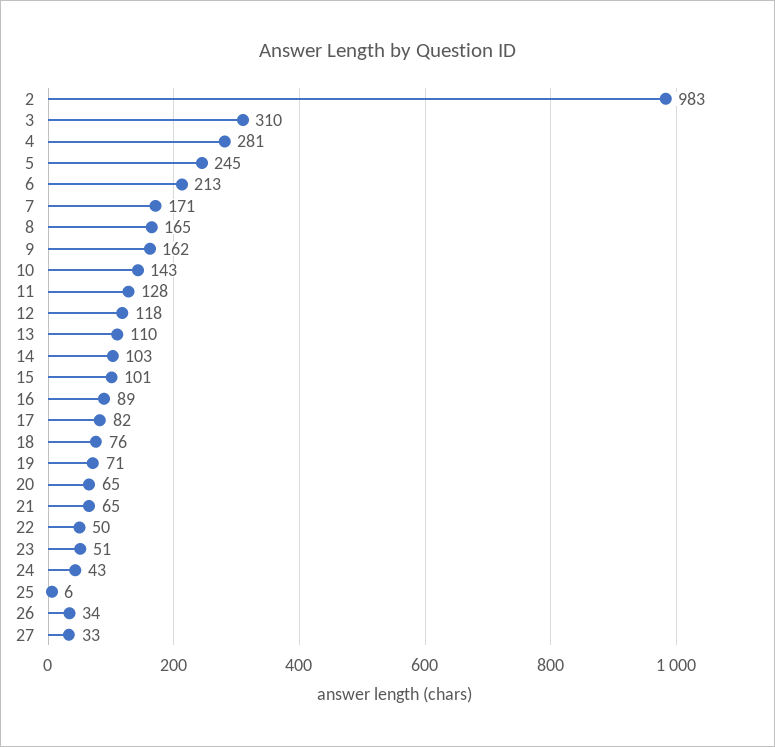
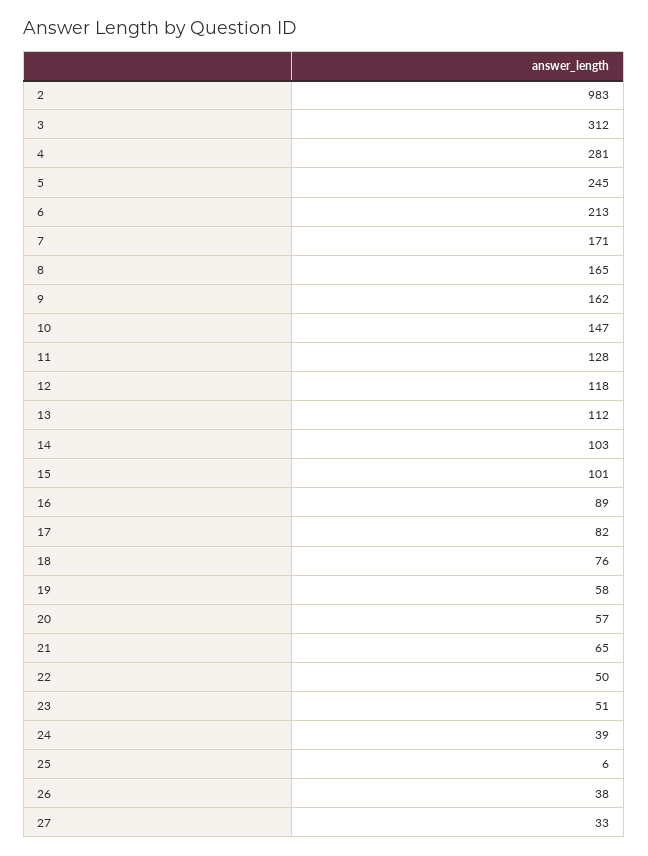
3: 310 -> 312
10: 143 -> 147
13: 110 -> 112
19: 71 -> 58
20: 65 -> 57
24: 43 -> 39
26: 34 -> 38

